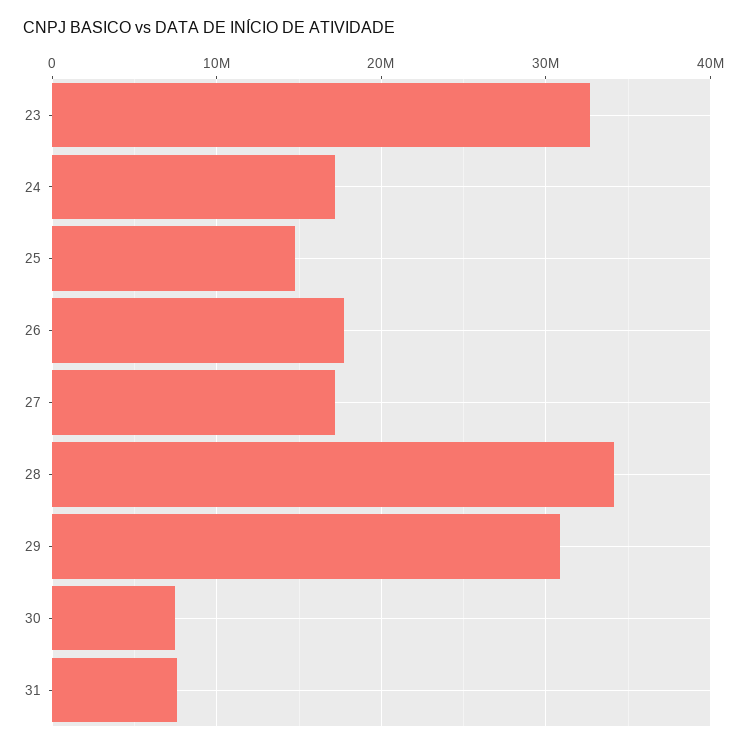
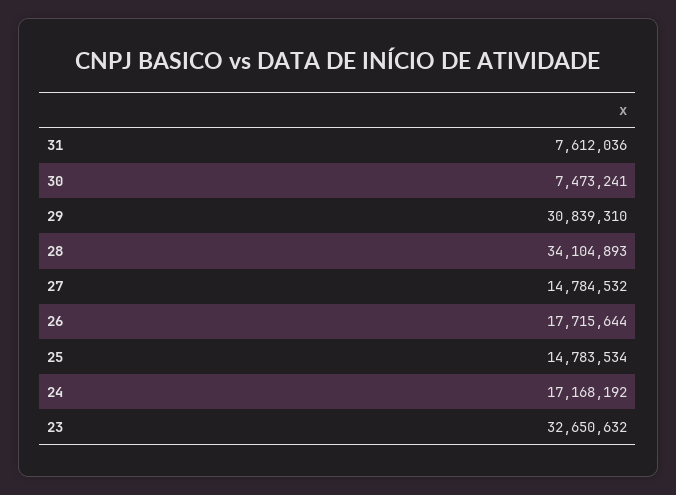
27: 17000000 -> 14784532

